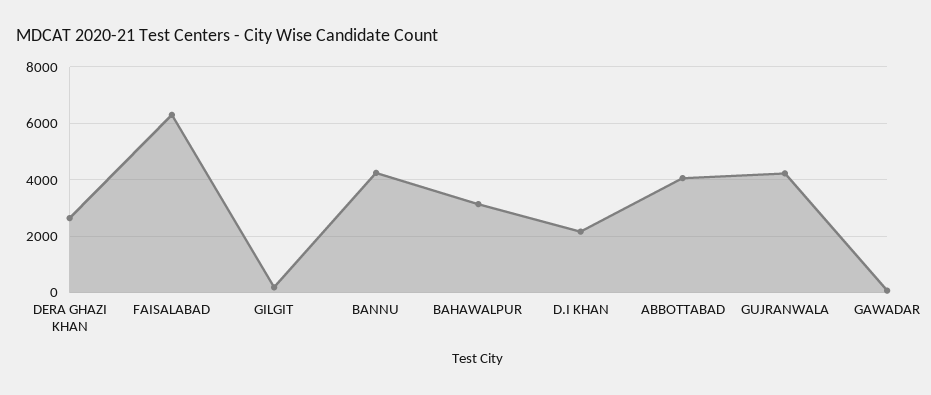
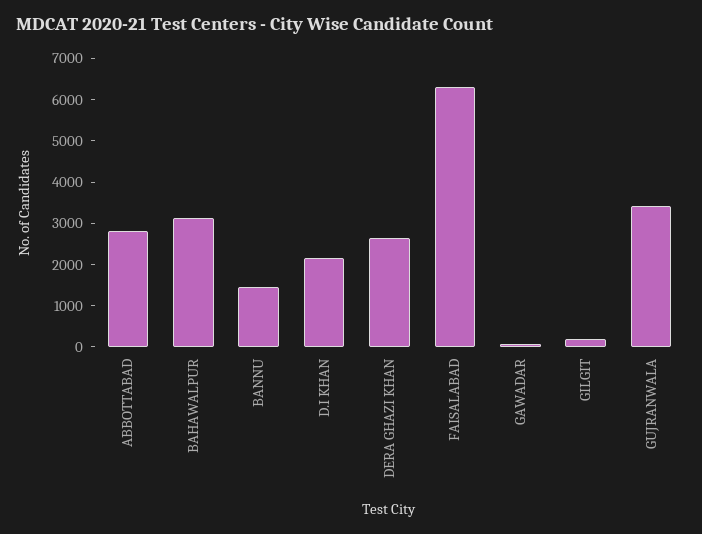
BANNU: 4250 -> 1400
ABBOTTABAD: 4000 -> 2800
GUJRANWALA: 4250 -> 3400

